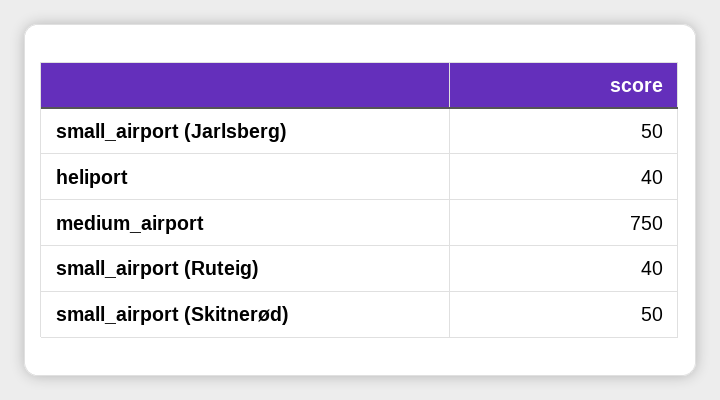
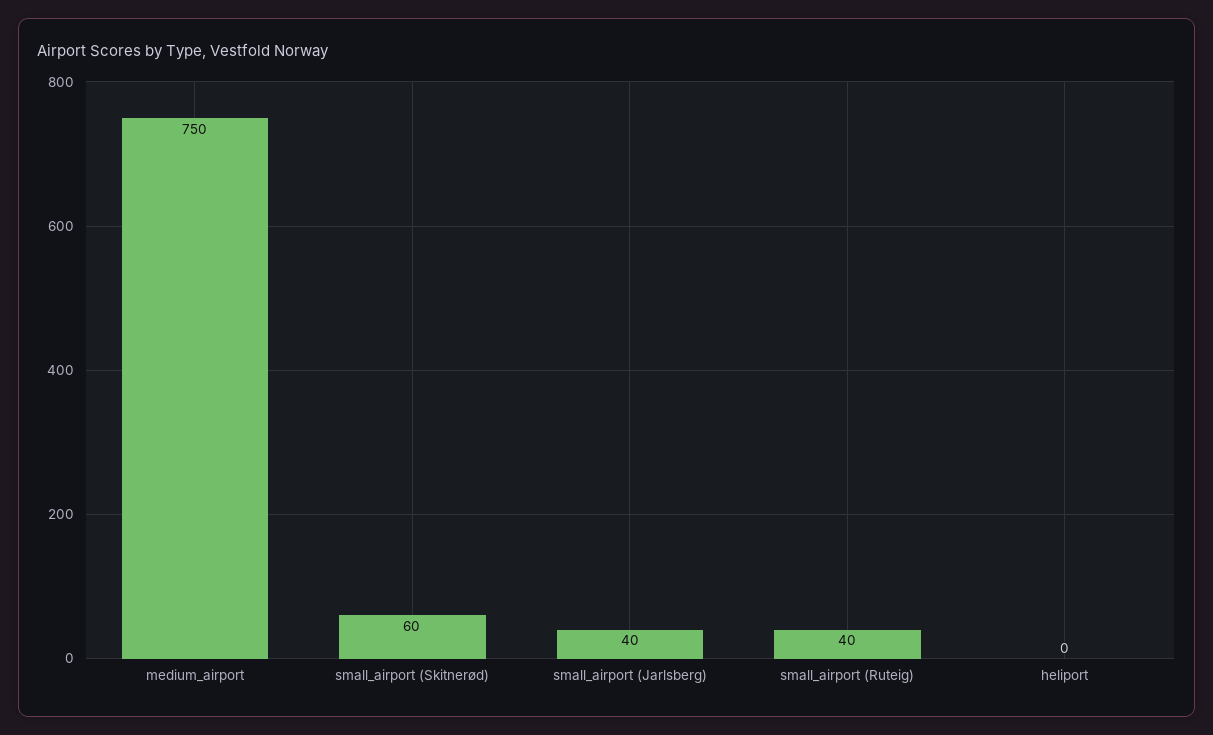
small_airport (Jarlsberg): 50 -> 40
heliport: 40 -> 0
small_airport (Skitnerød): 50 -> 60

